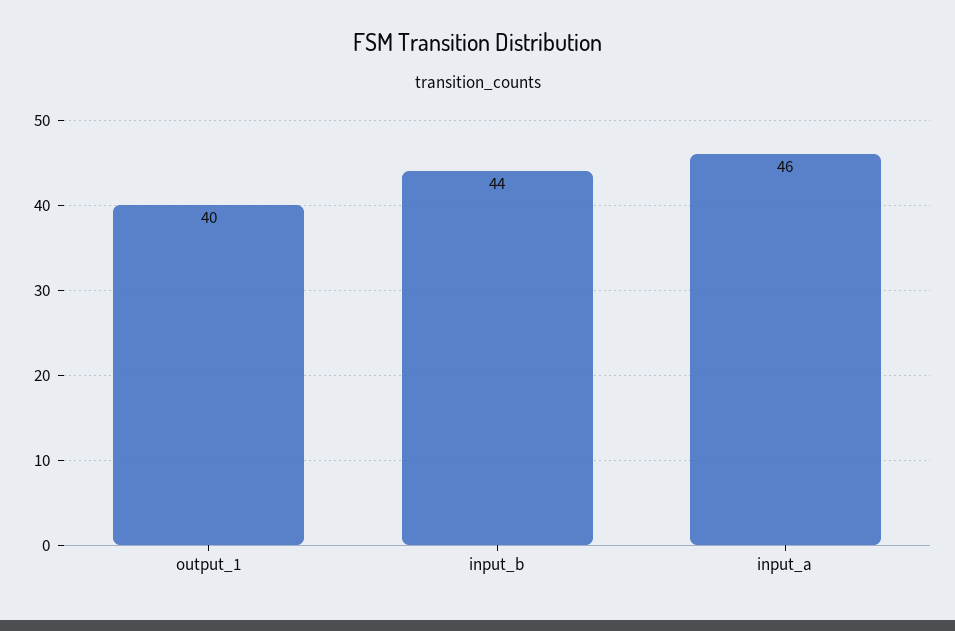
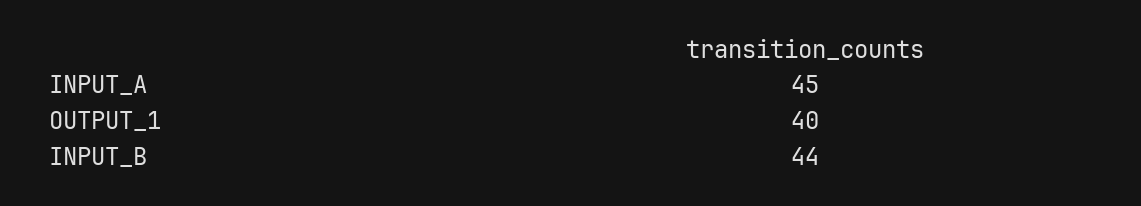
input_a: 46 -> 45

